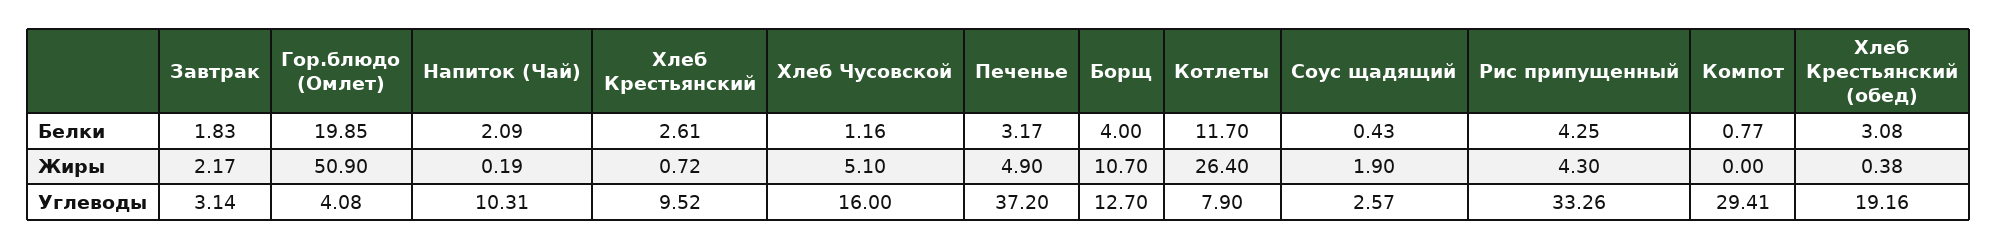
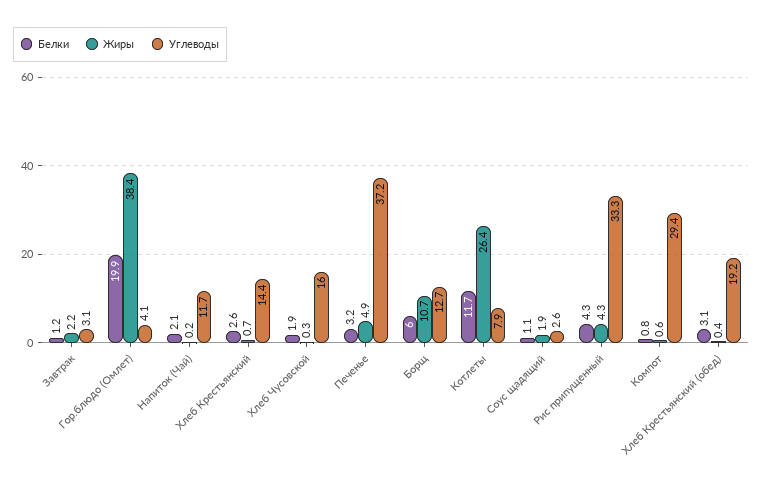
Белки, Завтрак: 1.83 -> 1.2
Белки, Хлеб Чусовской: 1.16 -> 1.9
Белки, Борщ: 4 -> 6
Белки, Соус щадящий: 0.43 -> 1.1
Жиры, Гор.блюдо (Омлет): 50.9 -> 38.4
Жиры, Хлеб Чусовской: 5.1 -> 0.3
Жиры, Компот: 0 -> 0.6
Углеводы, Напиток (Чай): 10.31 -> 11.7
Углеводы, Хлеб Крестьянский: 9.52 -> 14.4

